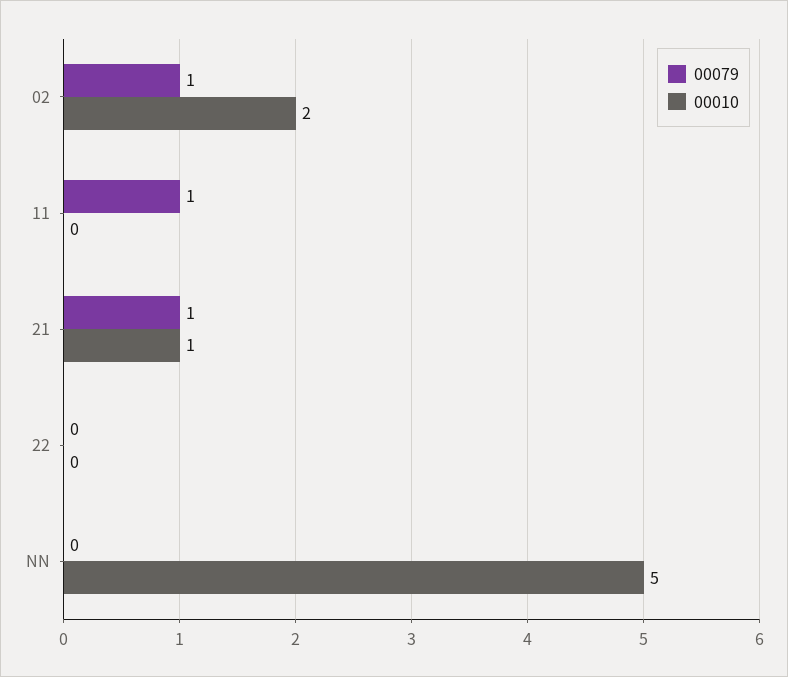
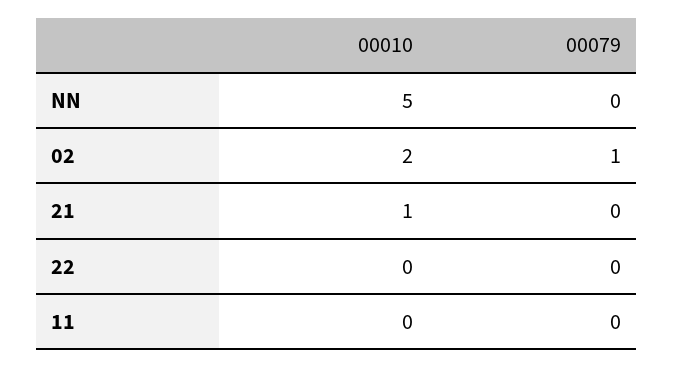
00079, 11: 1 -> 0
00079, 21: 1 -> 0

